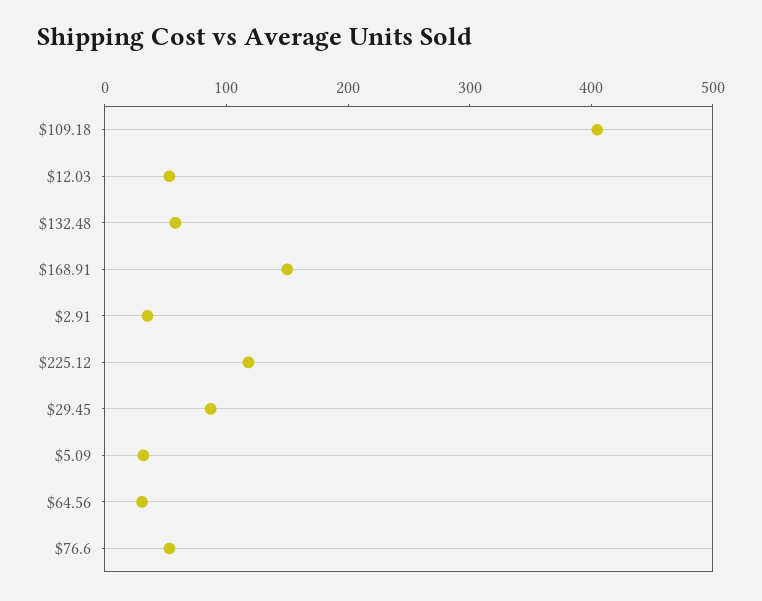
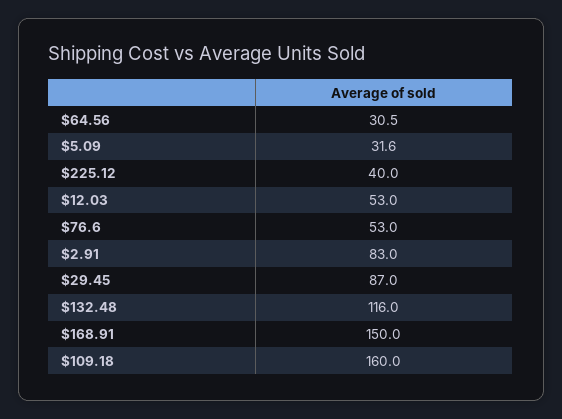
$109.18: 400 -> 160
$132.48: 60 -> 116
$2.91: 40 -> 83
$225.12: 120 -> 40

